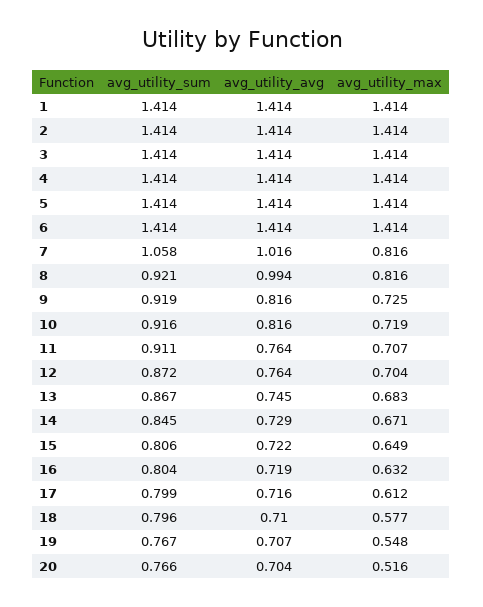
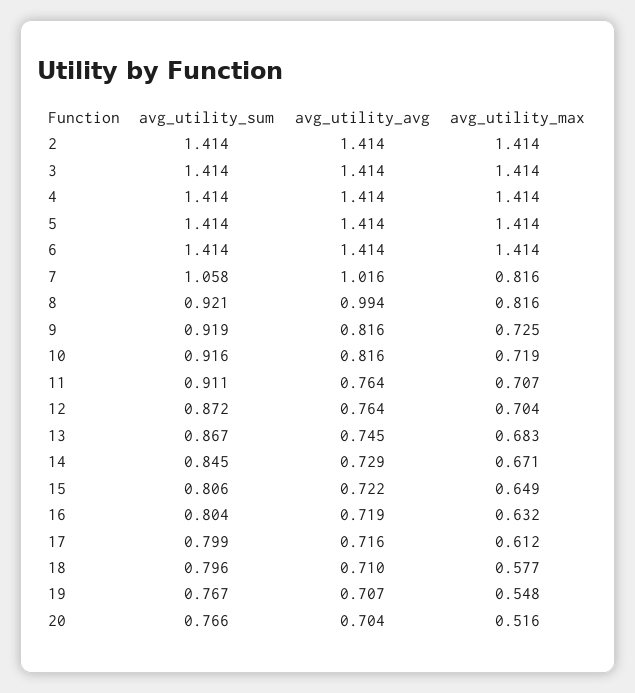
avg_utility_sum, 1: 1.414 -> none
avg_utility_avg, 1: 1.414 -> none
avg_utility_max, 1: 1.414 -> none

